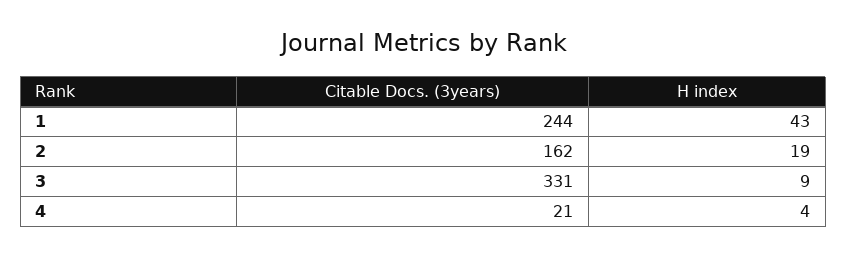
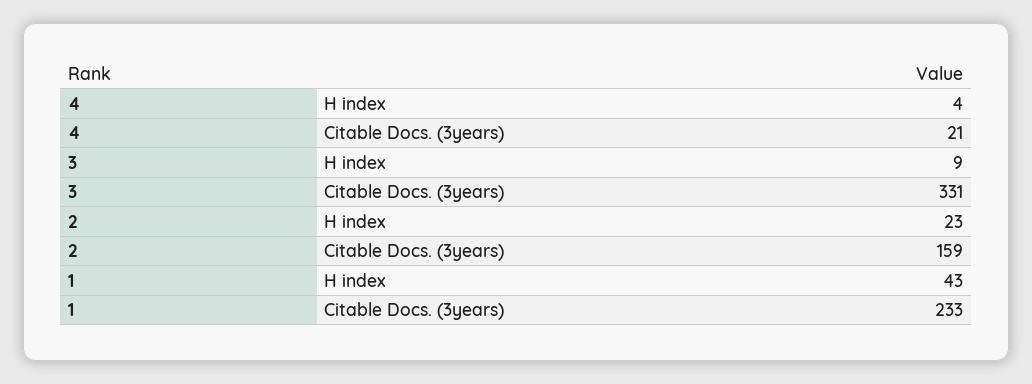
Citable Docs. (3years), 1: 244 -> 233
Citable Docs. (3years), 2: 162 -> 159
H index, 2: 19 -> 23

